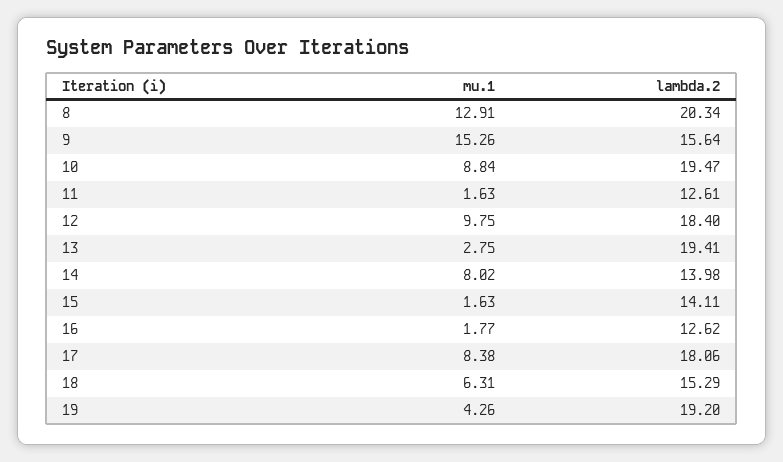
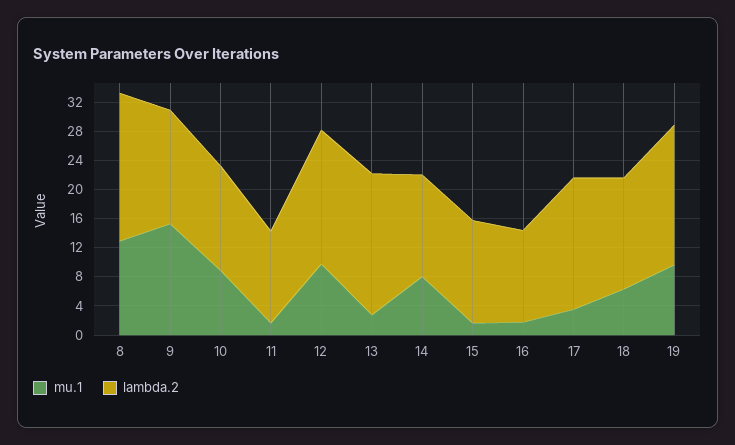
lambda.2, 10: 19.47 -> 14
mu.1, 17: 8.38 -> 4
mu.1, 19: 4.26 -> 10

